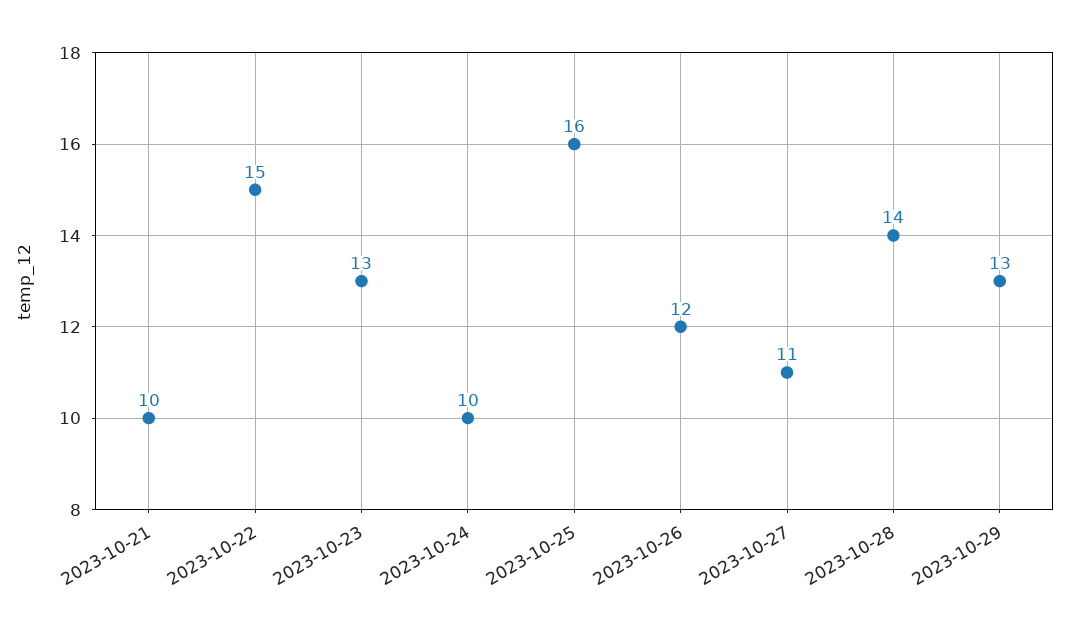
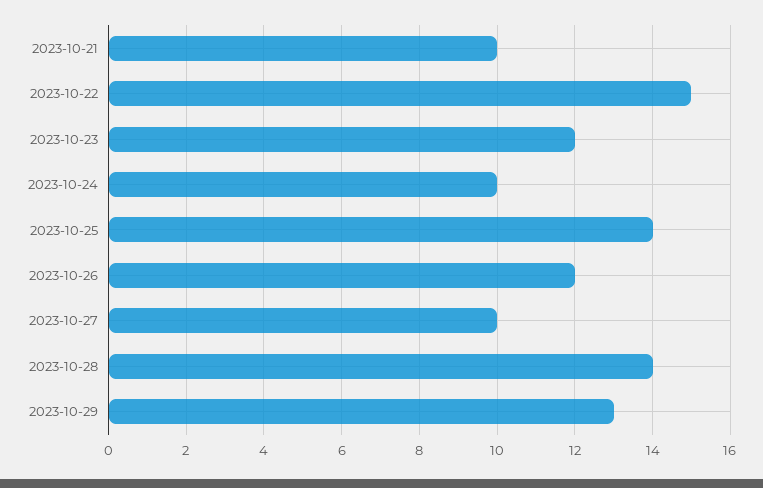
2023-10-23: 13 -> 12
2023-10-25: 16 -> 14
2023-10-27: 11 -> 10

